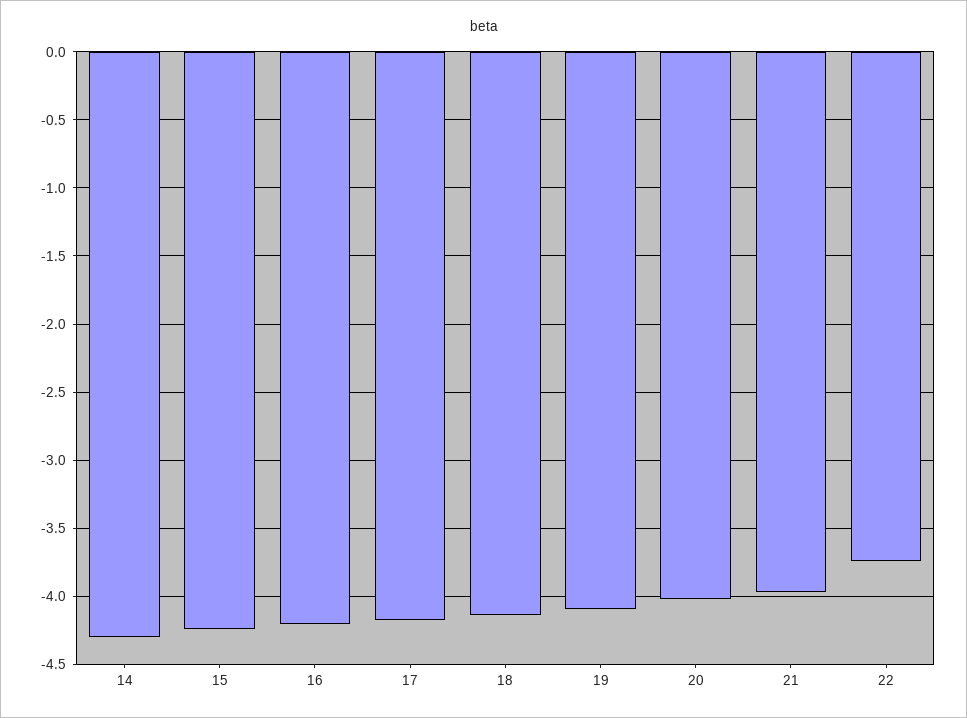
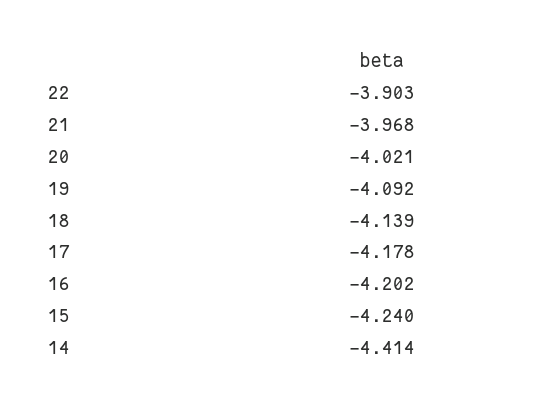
14: -4.3 -> -4.414
22: -3.75 -> -3.903

